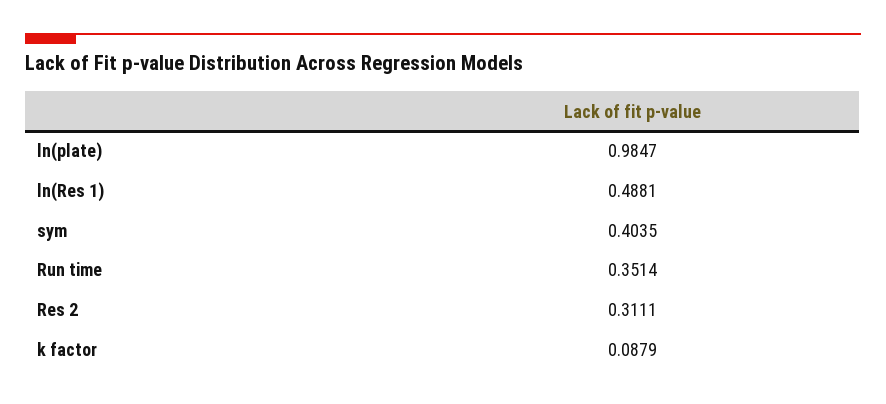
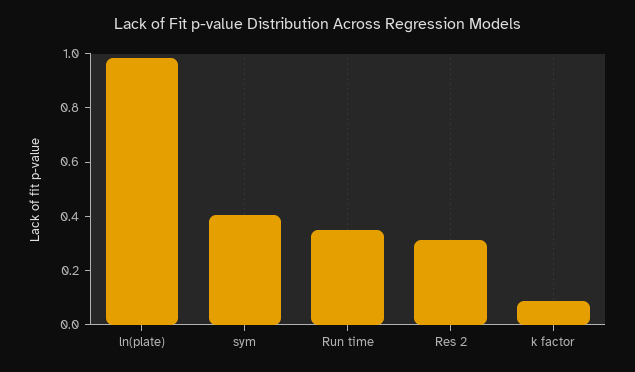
ln(Res 1): 0.4881 -> none

